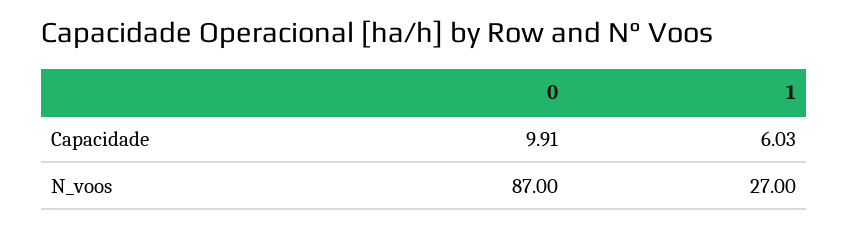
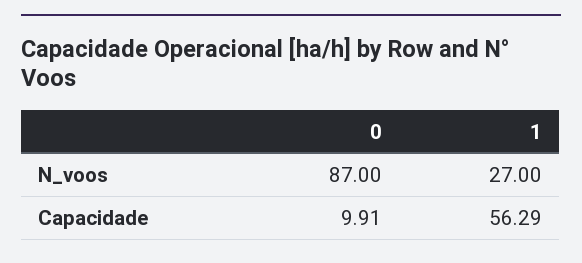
1, Capacidade: 6.03 -> 56.29

